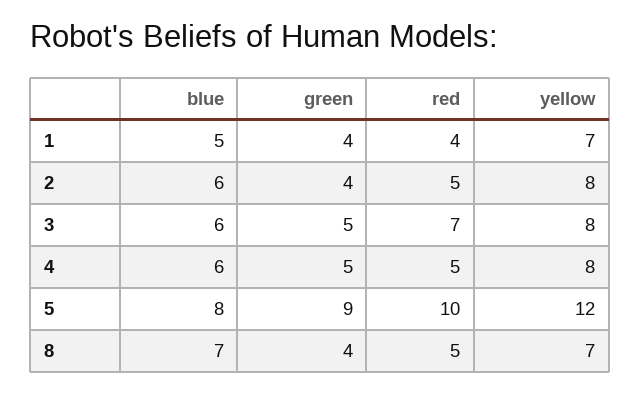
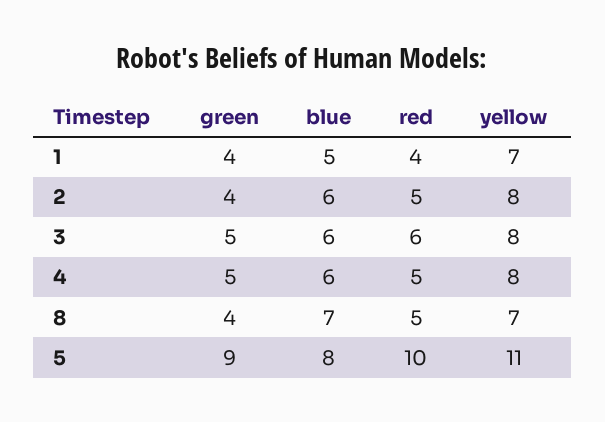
red, 3: 7 -> 6
yellow, 5: 12 -> 11

